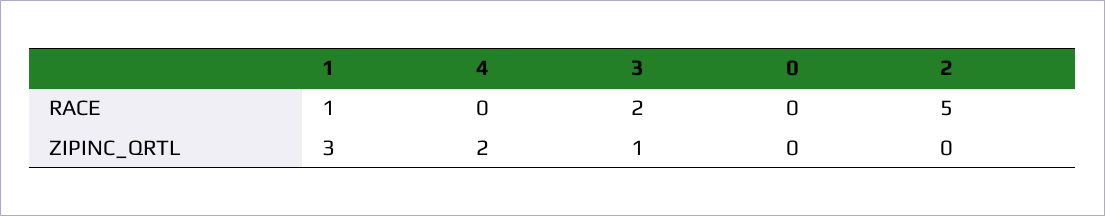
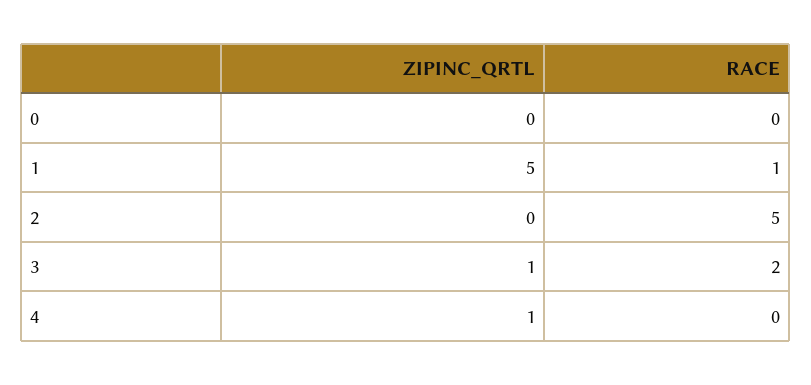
1, ZIPINC_QRTL: 3 -> 5
4, ZIPINC_QRTL: 2 -> 1

